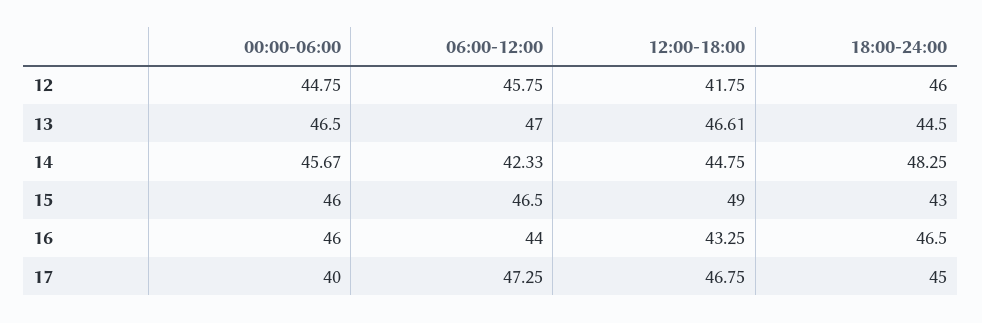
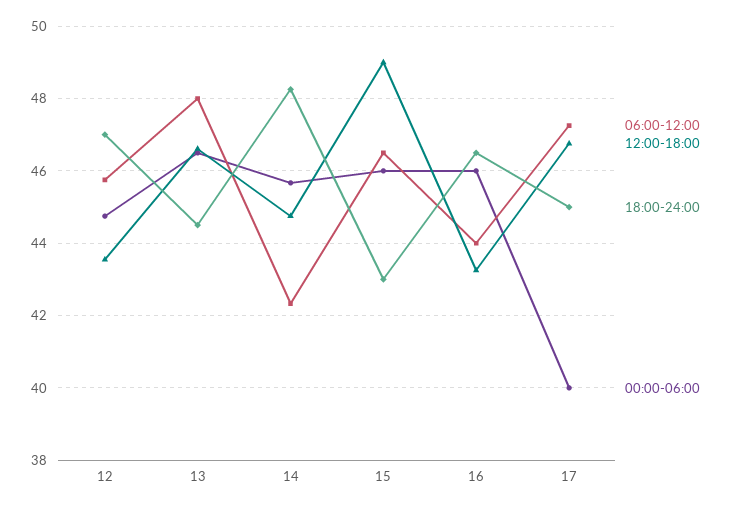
12:00-18:00, 12: 41.75 -> 43.6
18:00-24:00, 12: 46 -> 47
06:00-12:00, 13: 47 -> 48

